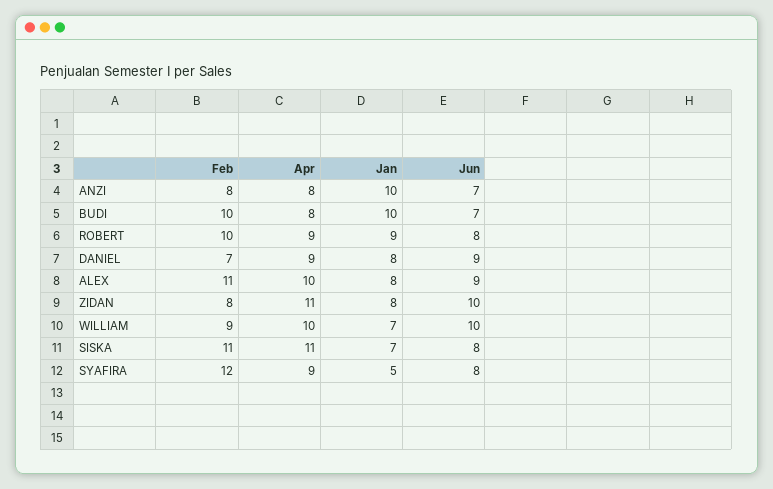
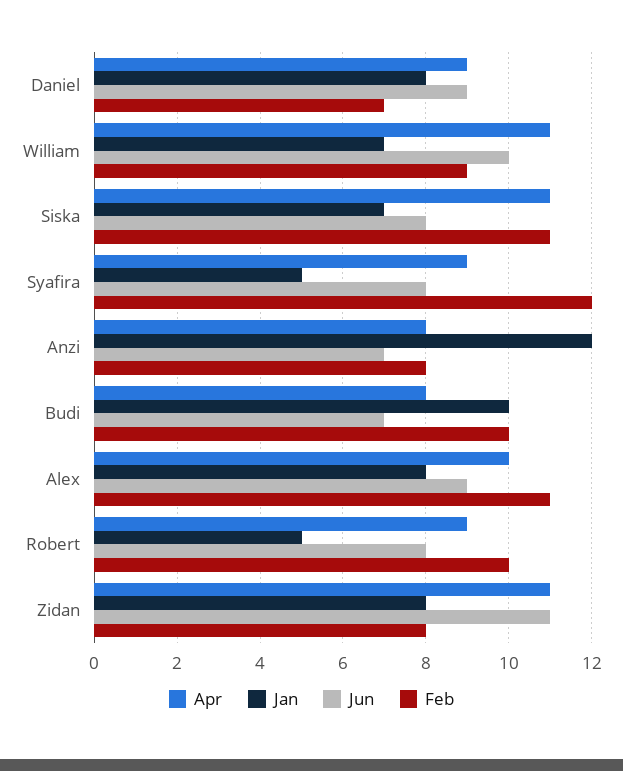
Jan, ANZI: 10 -> 12
Jan, ROBERT: 9 -> 5
Jun, ZIDAN: 10 -> 11
Apr, WILLIAM: 10 -> 11

